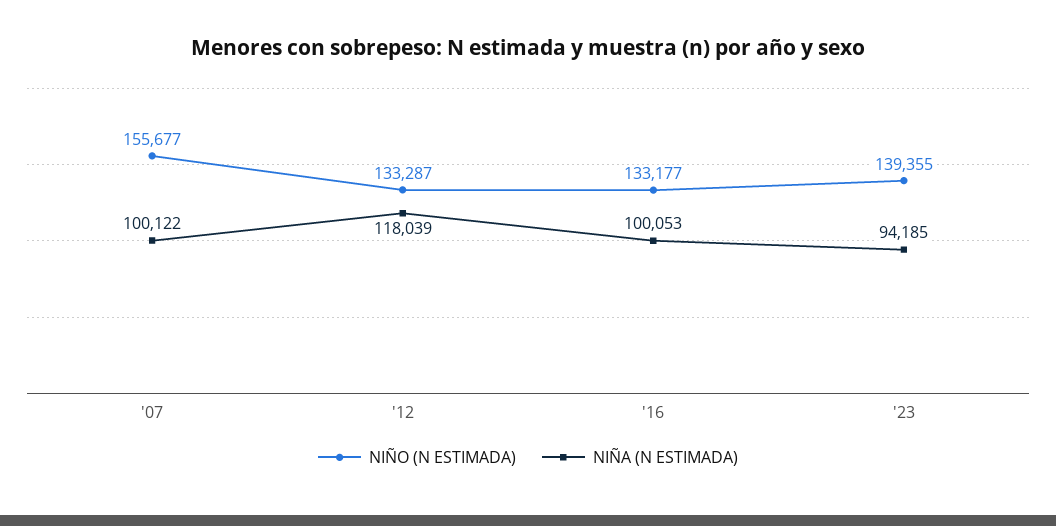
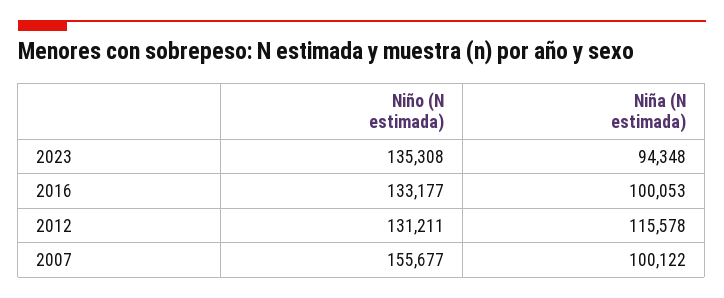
NIÑO (N ESTIMADA), '12: 133287 -> 131211
NIÑA (N ESTIMADA), '12: 118039 -> 115578
NIÑO (N ESTIMADA), '23: 139355 -> 135308
NIÑA (N ESTIMADA), '23: 94185 -> 94348

